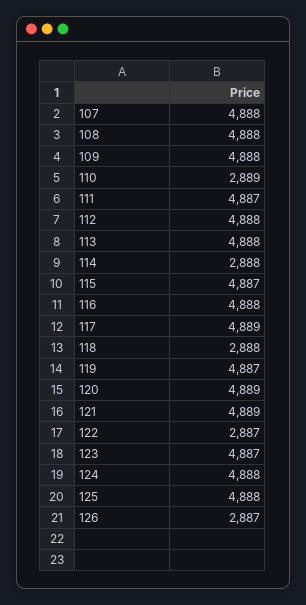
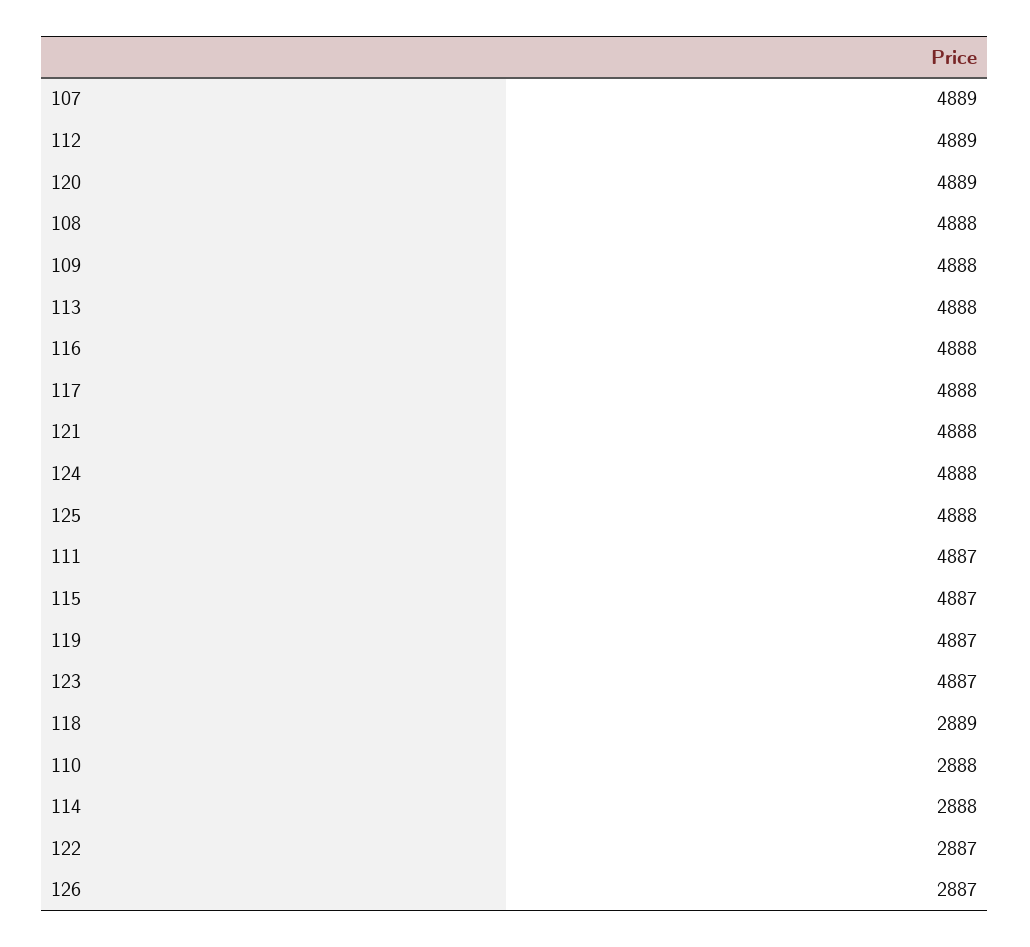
107: 4888 -> 4889
110: 2889 -> 2888
112: 4888 -> 4889
117: 4889 -> 4888
118: 2888 -> 2889
121: 4889 -> 4888

